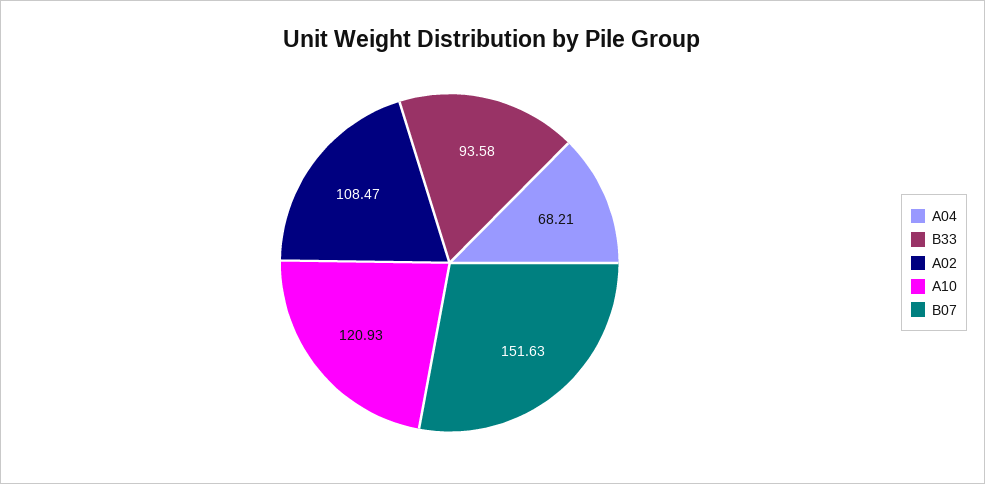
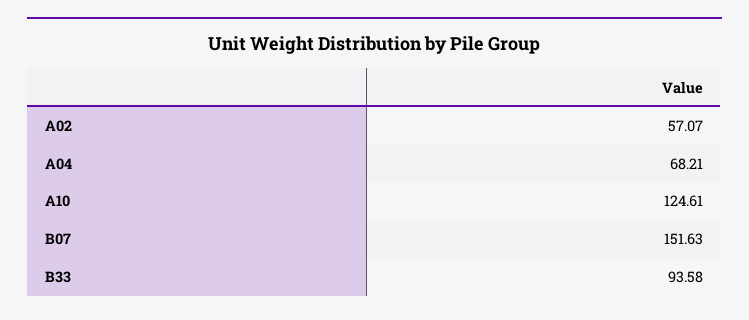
A02: 108.47 -> 57.07
A10: 120.93 -> 124.61

